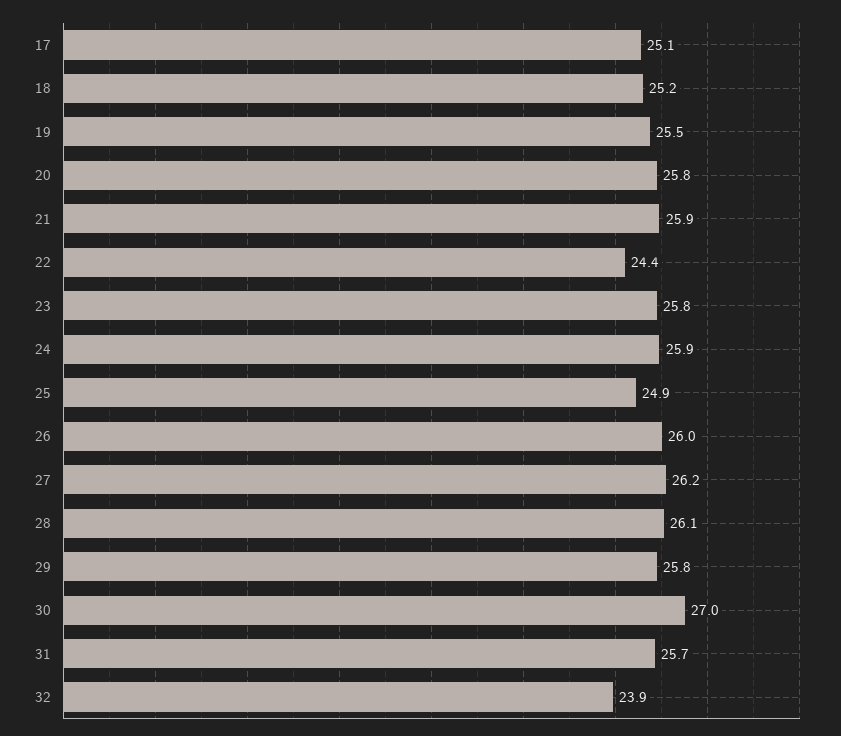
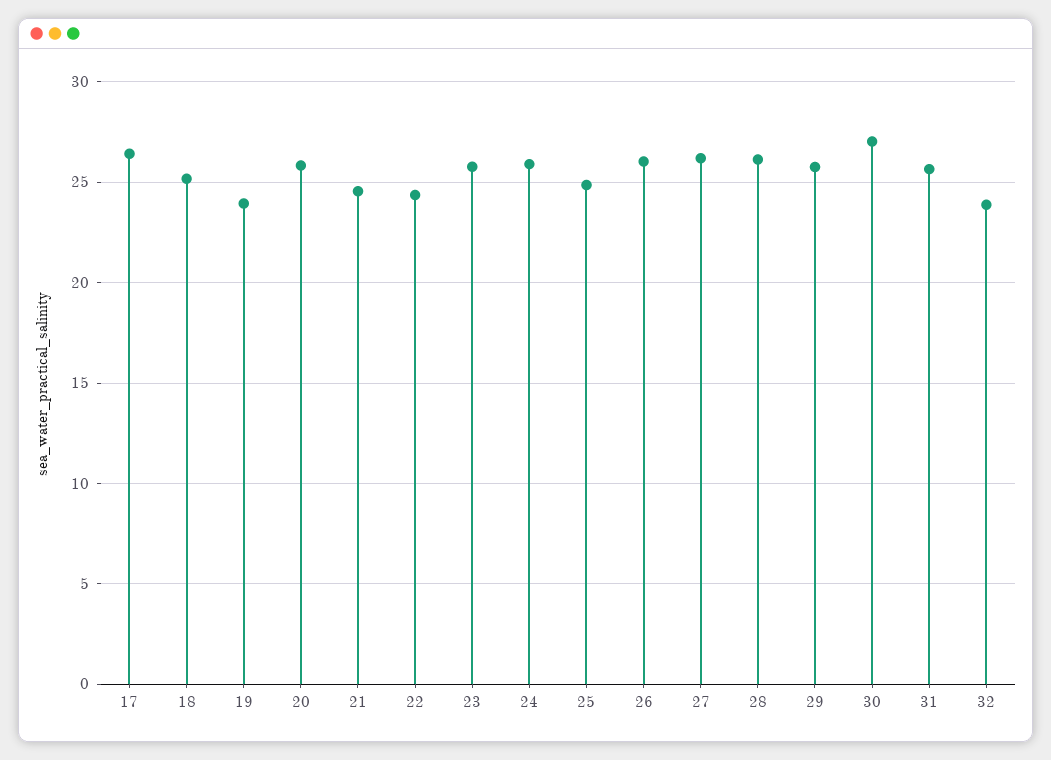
17: 25.1 -> 26.5
19: 25.5 -> 24
21: 25.9 -> 24.5

